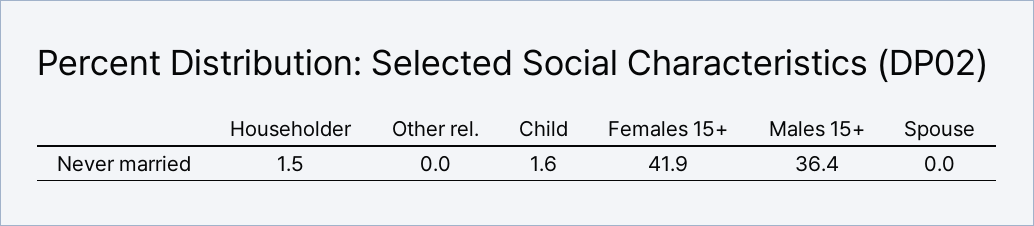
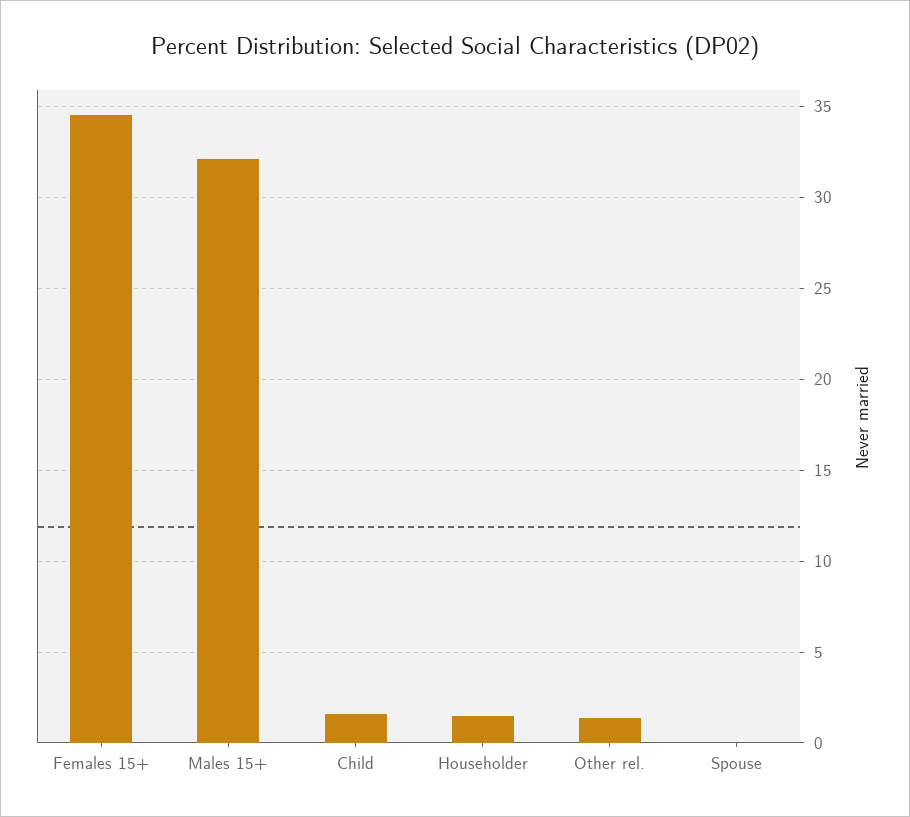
Other rel.: 0 -> 1.5
Females 15+: 41.9 -> 34.5
Males 15+: 36.4 -> 32

